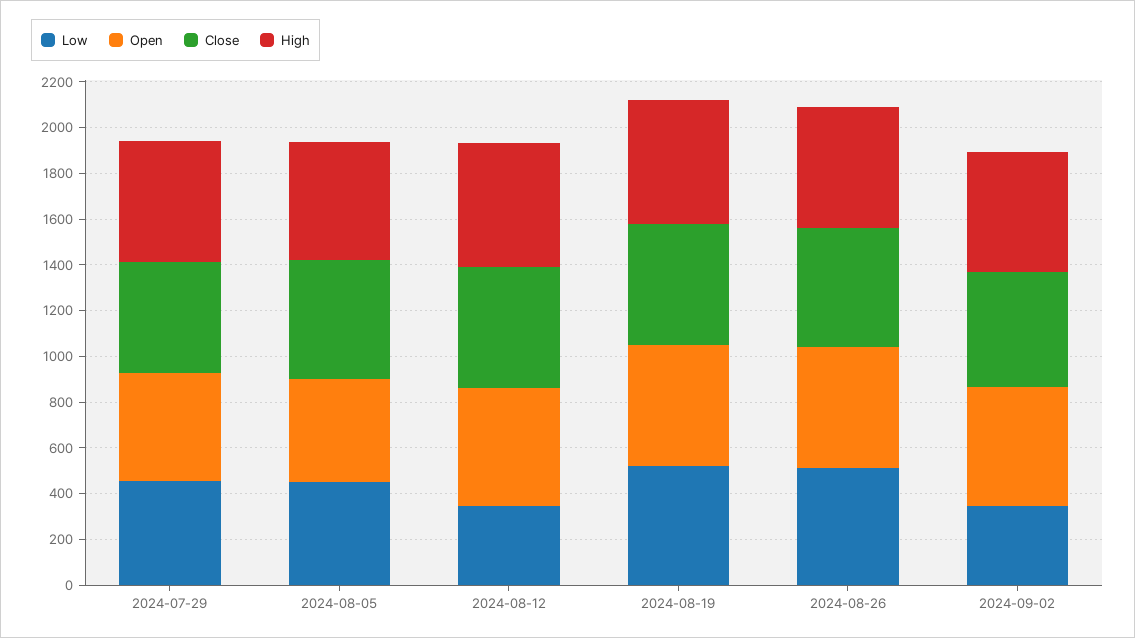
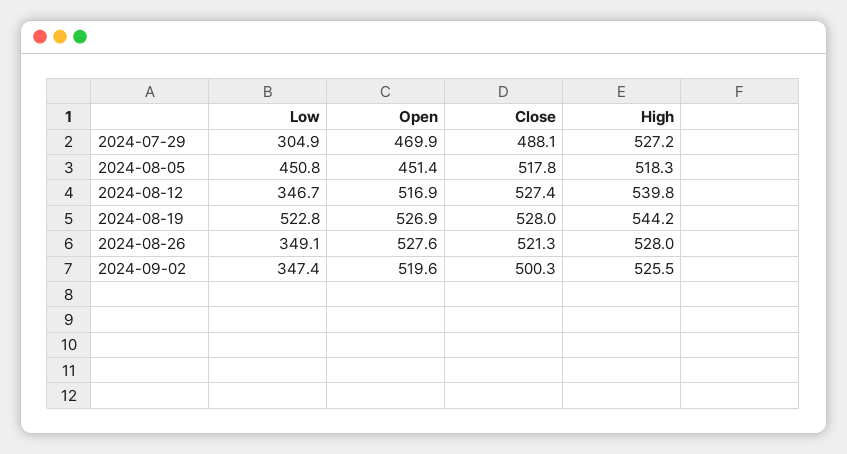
Low, 2024-07-29: 450 -> 304.9
Low, 2024-08-26: 500 -> 349.1

